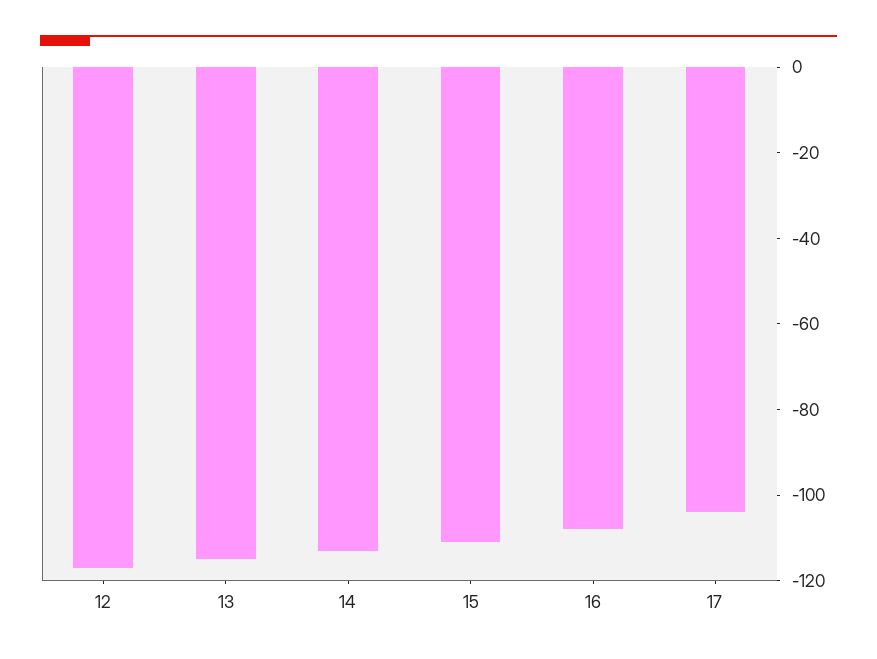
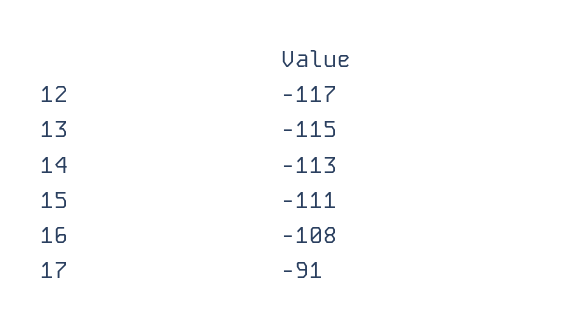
17: -105 -> -91

